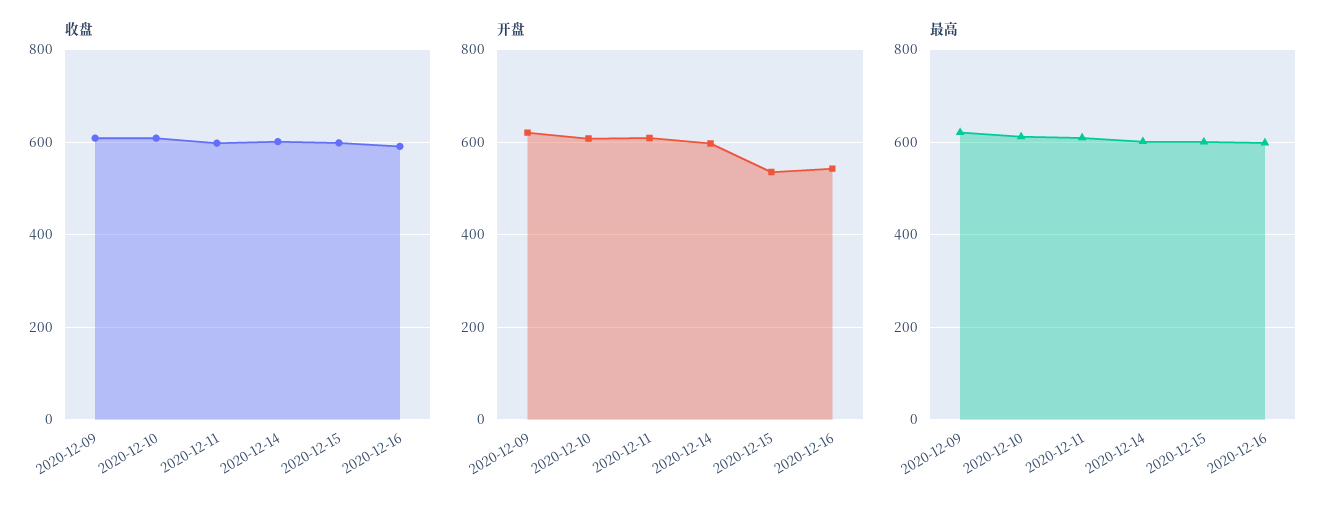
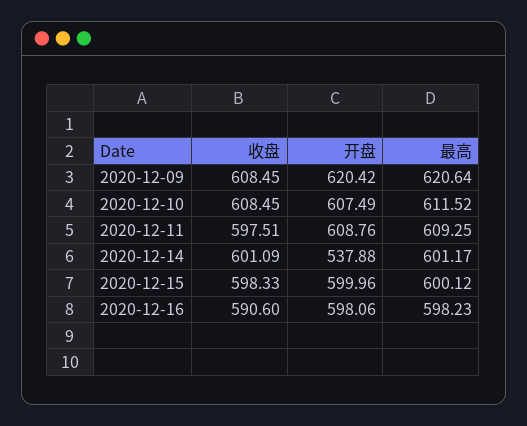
开盘, 2020-12-14: 600 -> 537.88
开盘, 2020-12-15: 540 -> 599.96
开盘, 2020-12-16: 540 -> 598.06

